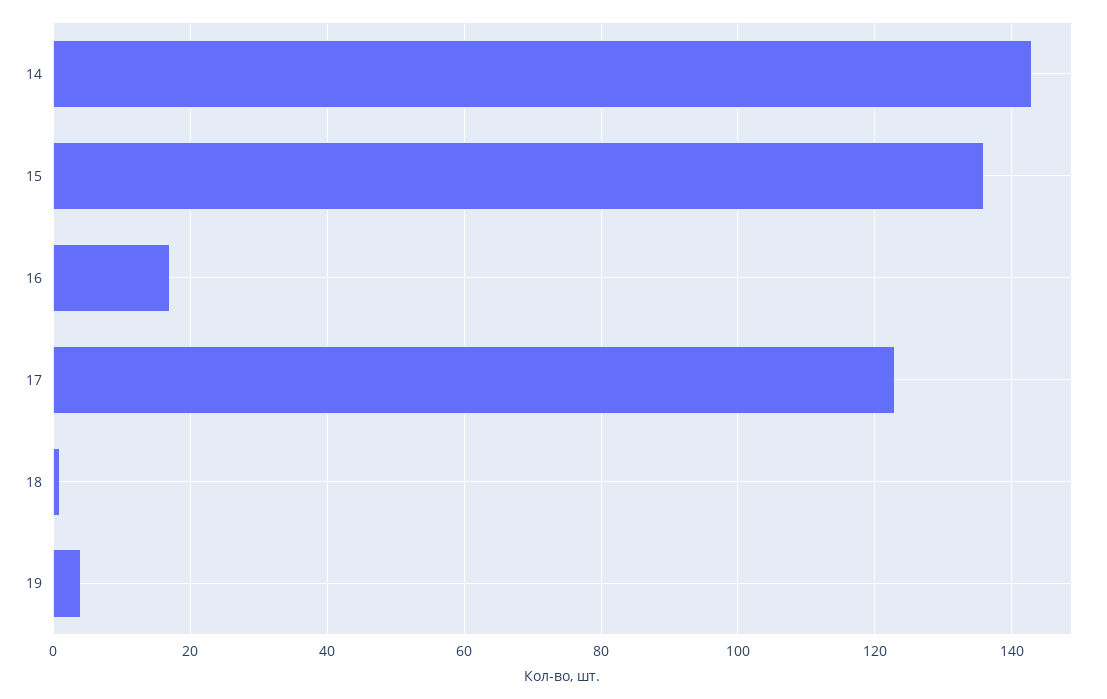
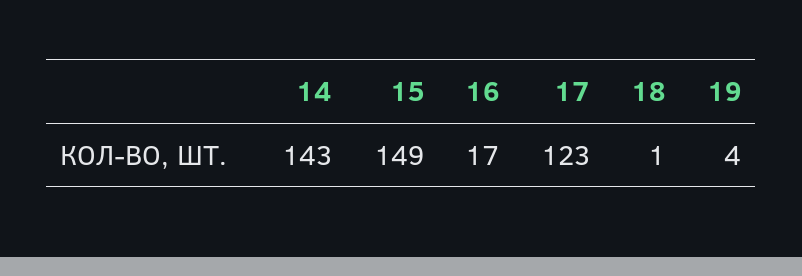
15: 135 -> 149

